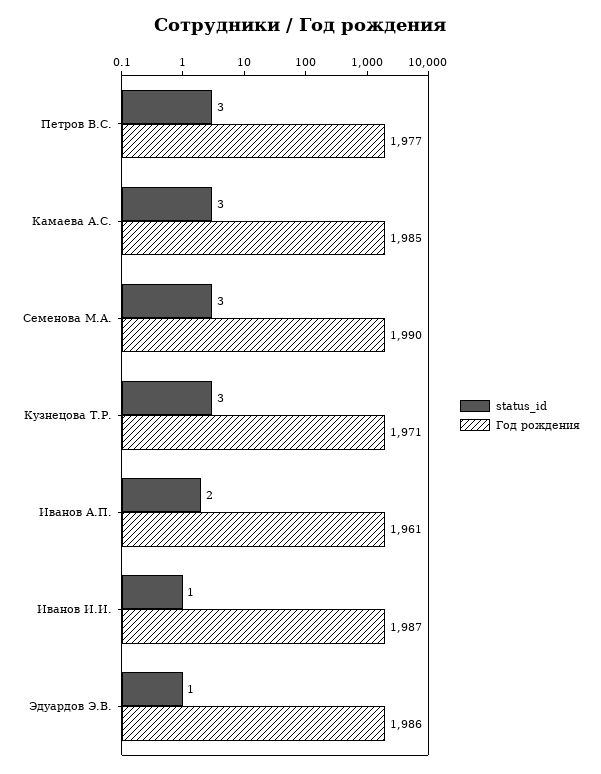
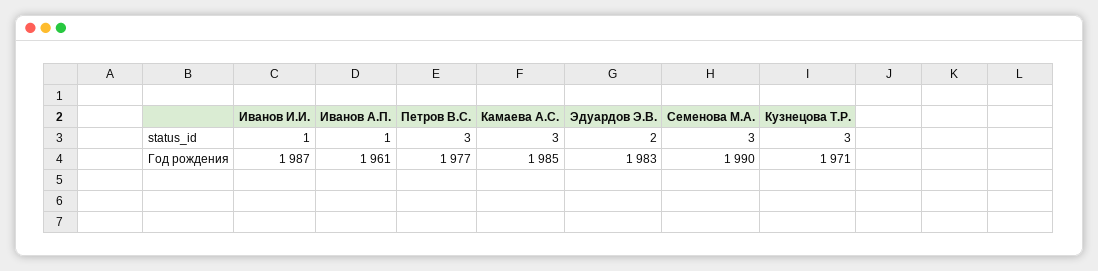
status_id, Иванов А.П.: 2 -> 1
status_id, Эдуардов Э.В.: 1 -> 2
Год рождения, Эдуардов Э.В.: 1986 -> 1983

